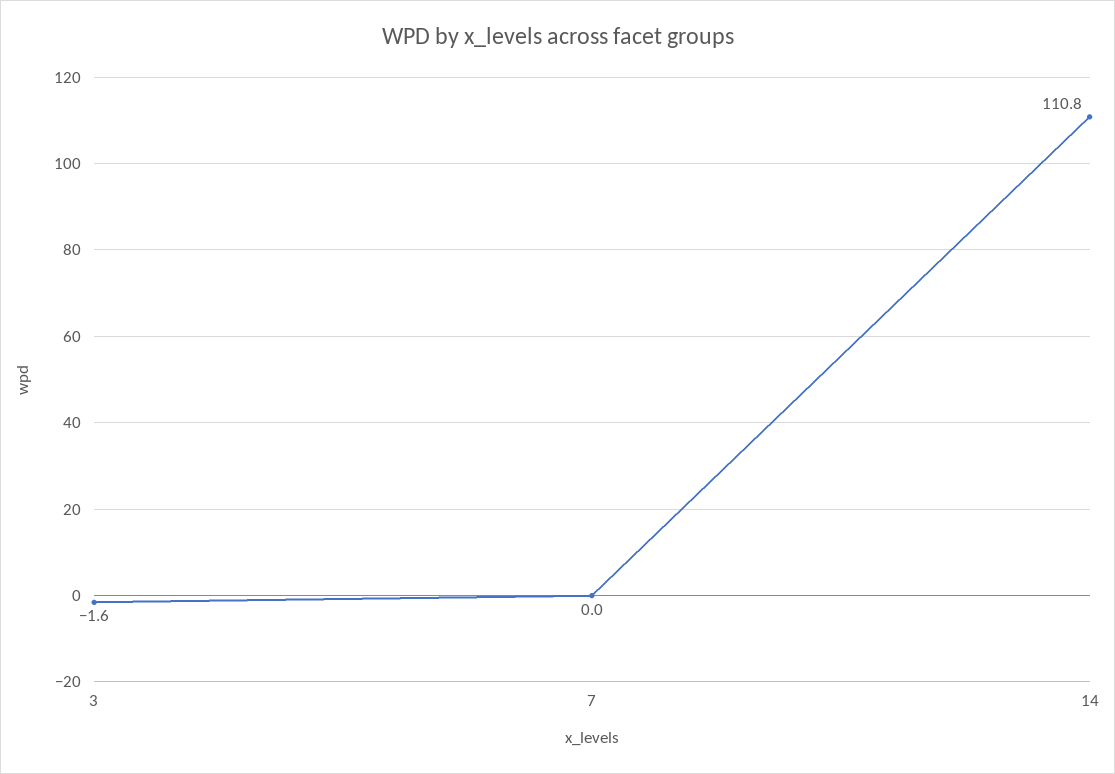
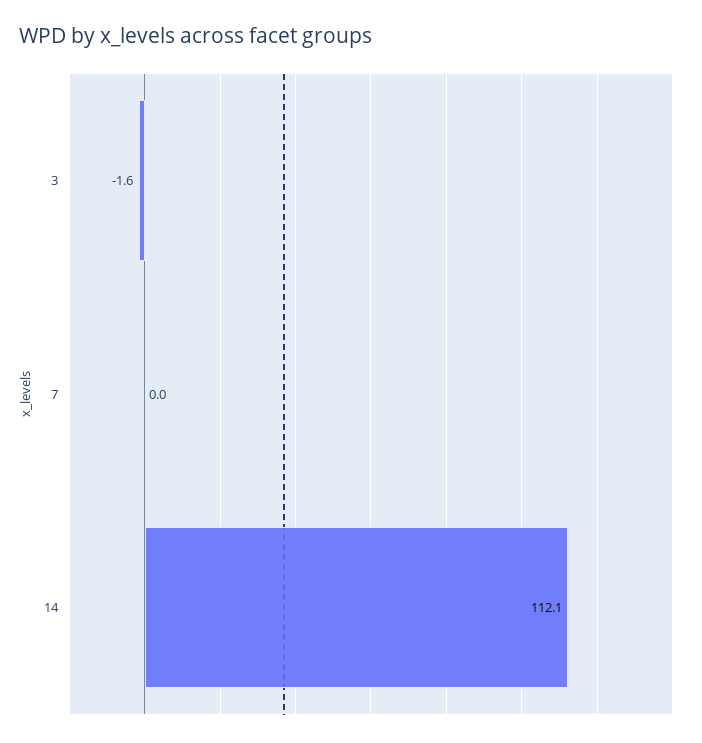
14: 110.8 -> 112.1

